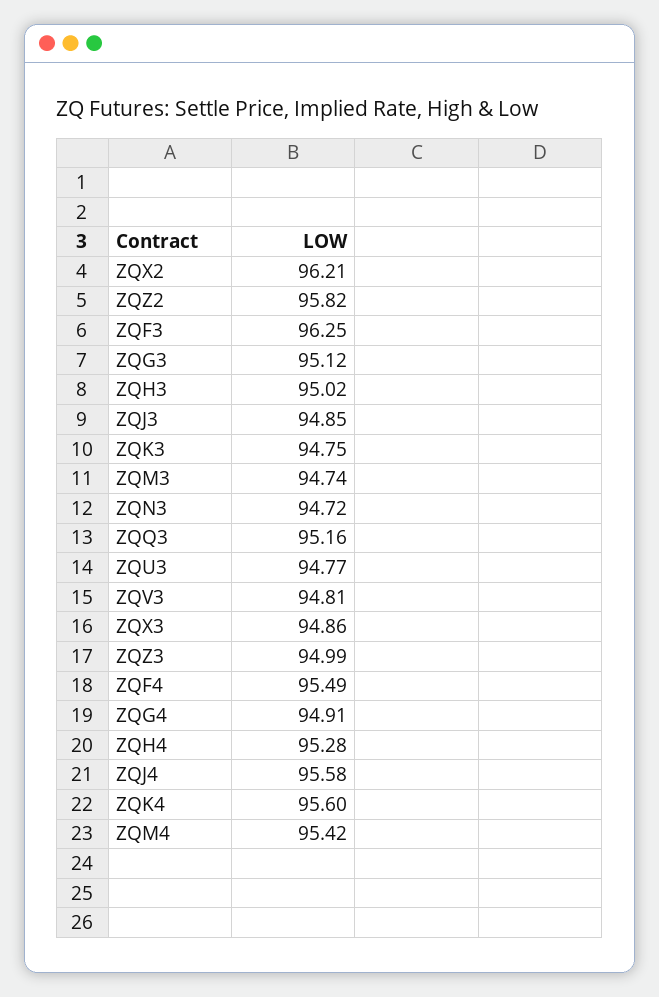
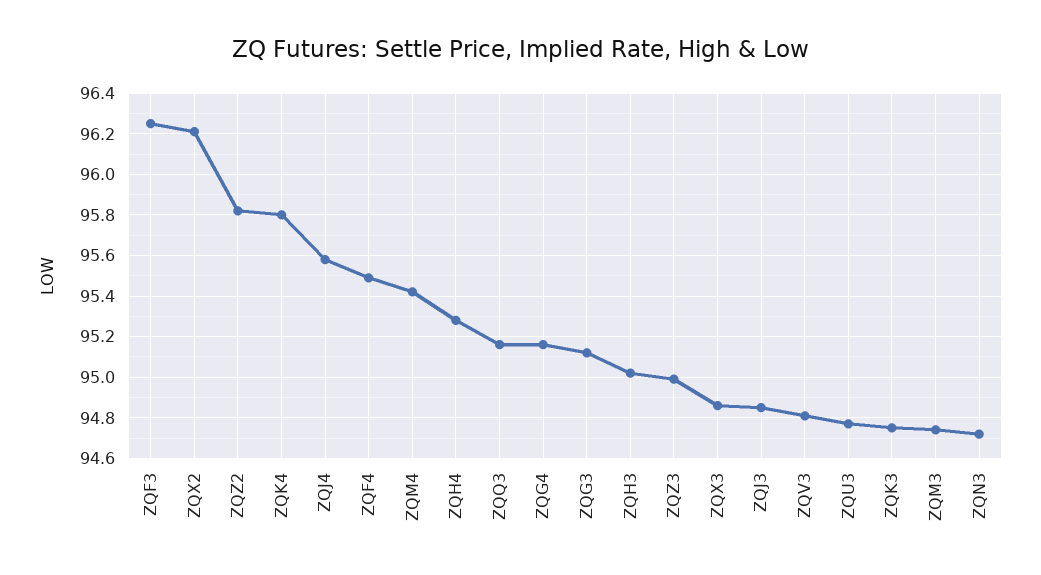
ZQG4: 94.91 -> 95.15
ZQK4: 95.6 -> 95.8

